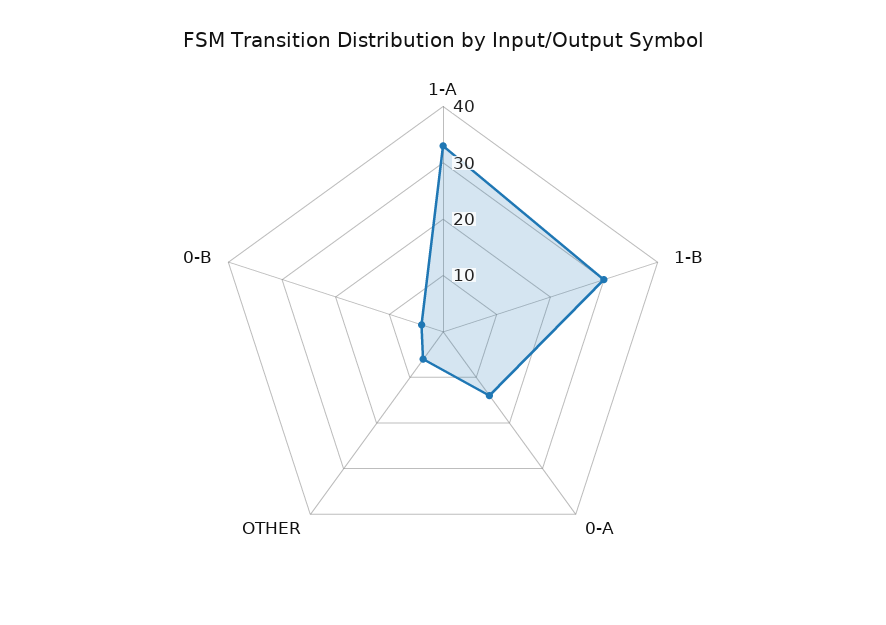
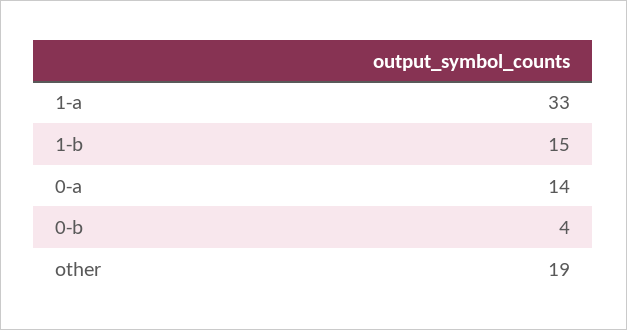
1-B: 30 -> 15
OTHER: 5 -> 19

